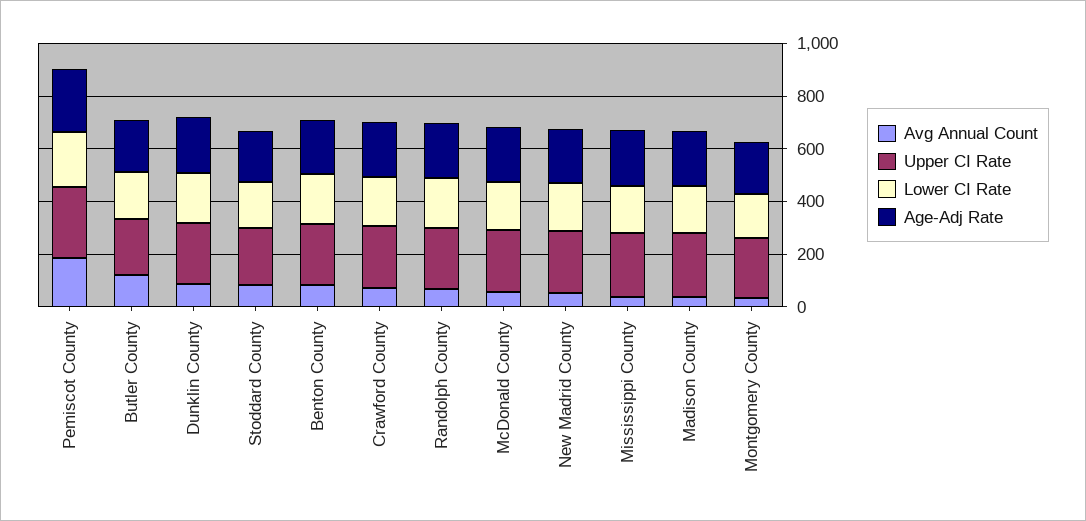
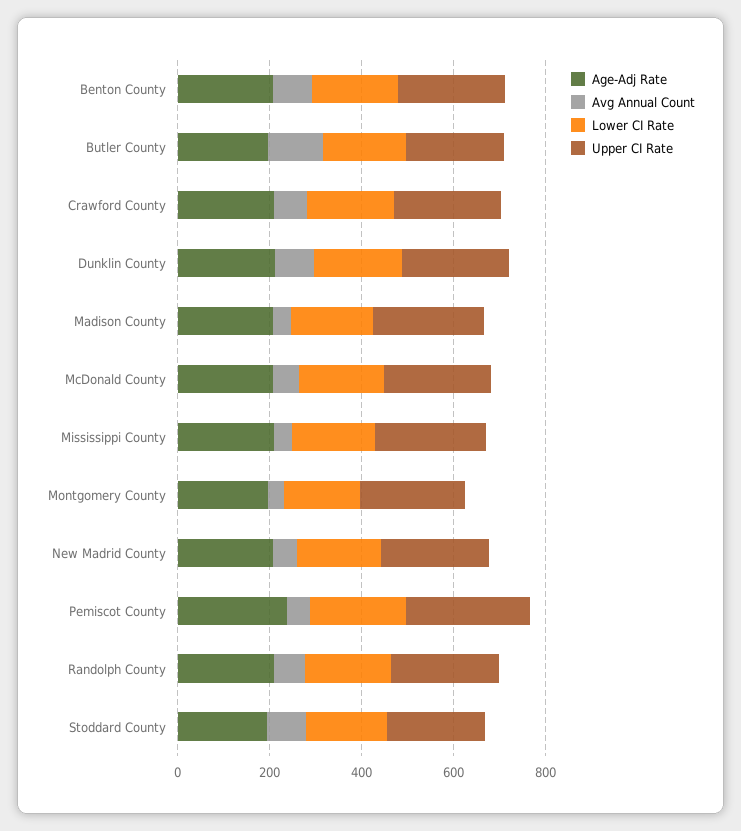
Avg Annual Count, Pemiscot County: 200 -> 50

